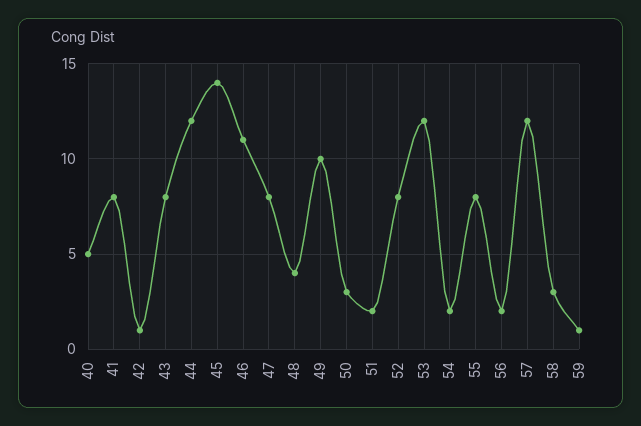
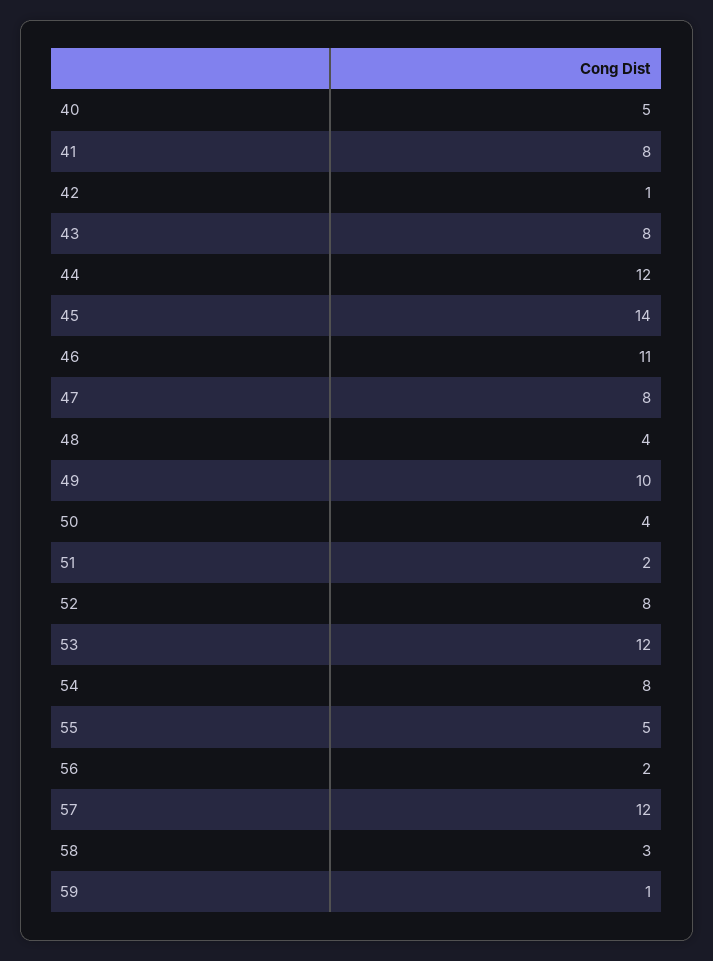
50: 3 -> 4
54: 2 -> 8
55: 8 -> 5

